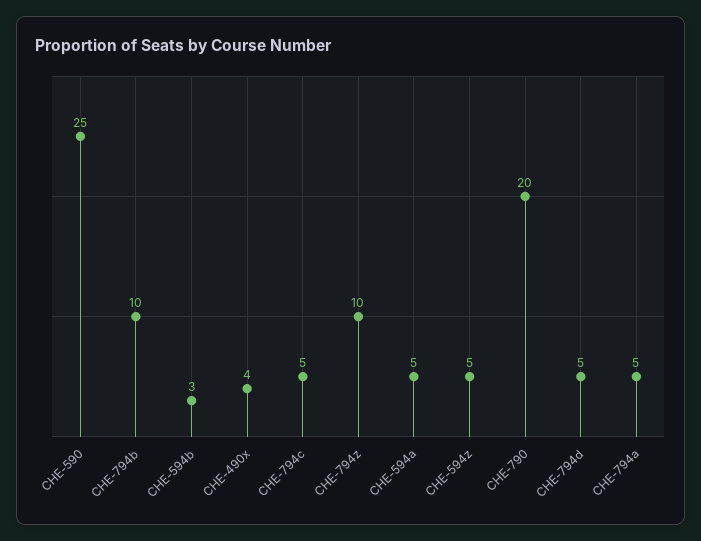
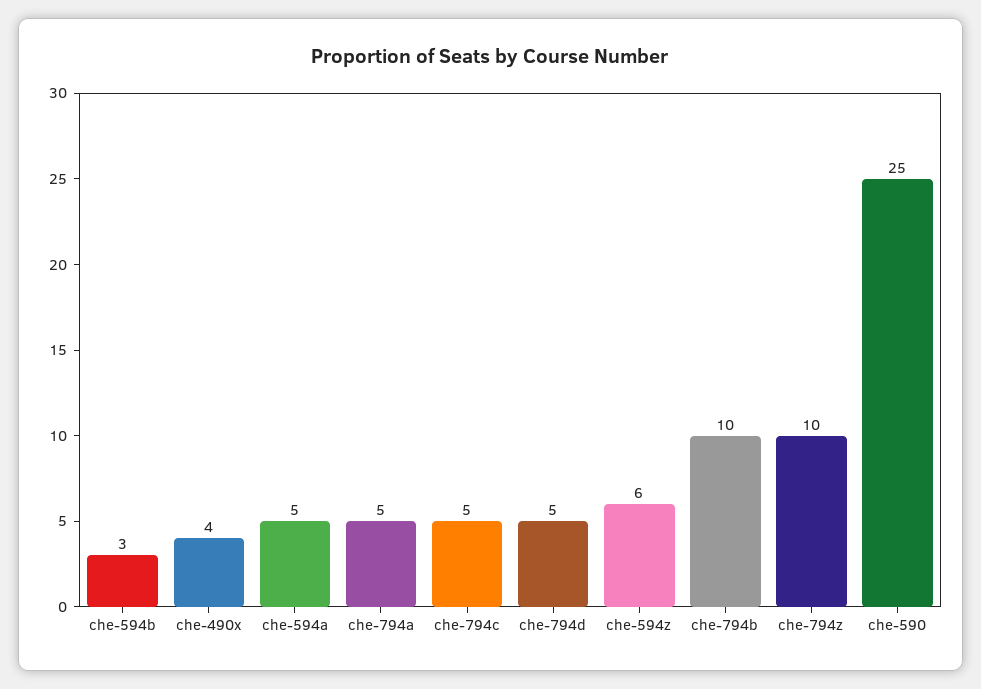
CHE-594z: 5 -> 6
CHE-790: 20 -> none

